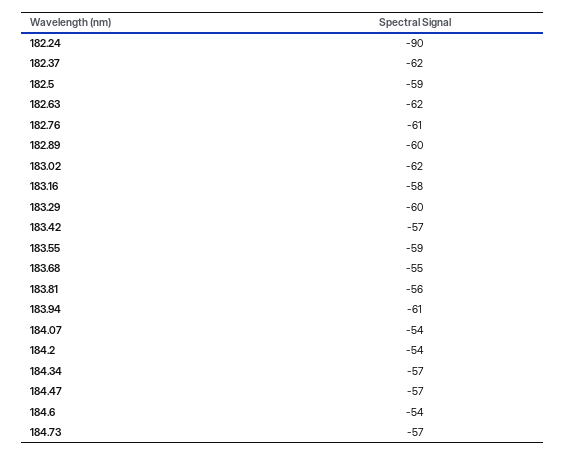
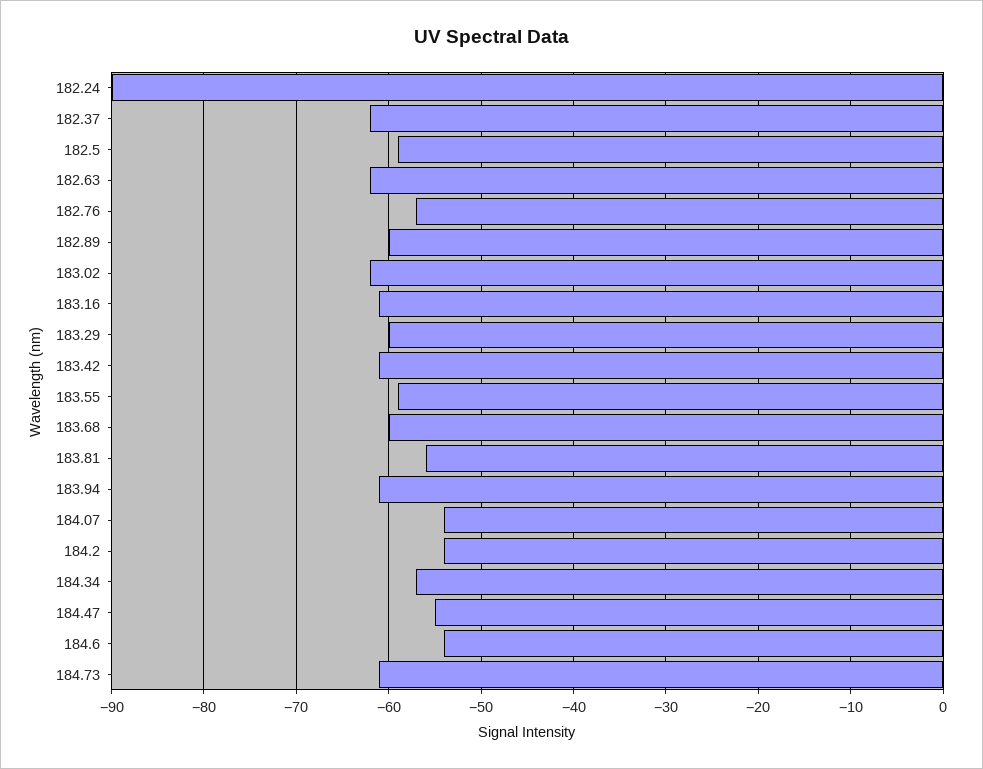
182.76: -61 -> -57
183.16: -58 -> -61
183.42: -57 -> -61
183.68: -55 -> -60
184.47: -57 -> -55
184.73: -57 -> -61

